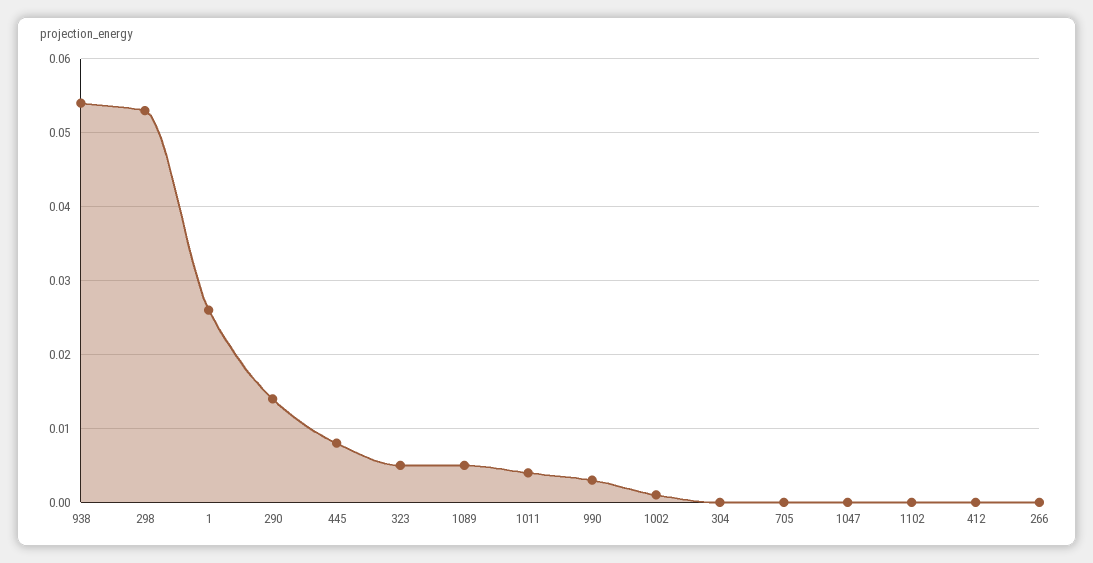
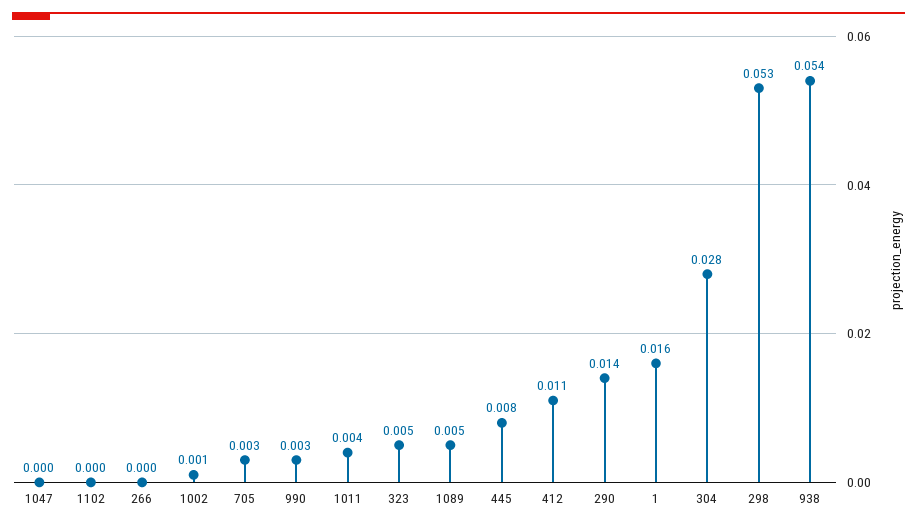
1: 0.026 -> 0.016
304: 0 -> 0.028
705: 0 -> 0.003
412: 0 -> 0.011

